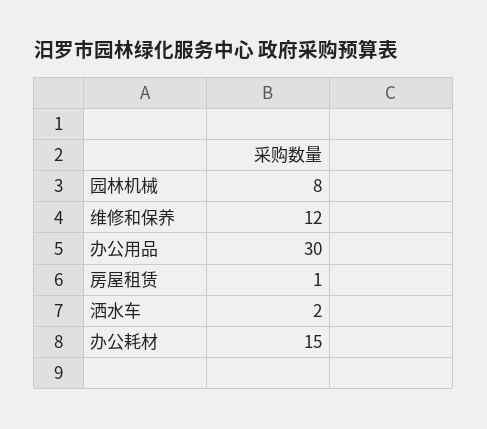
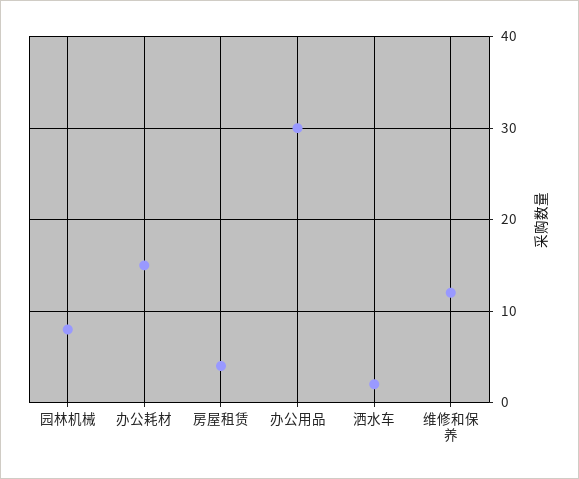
房屋租赁: 1 -> 4

